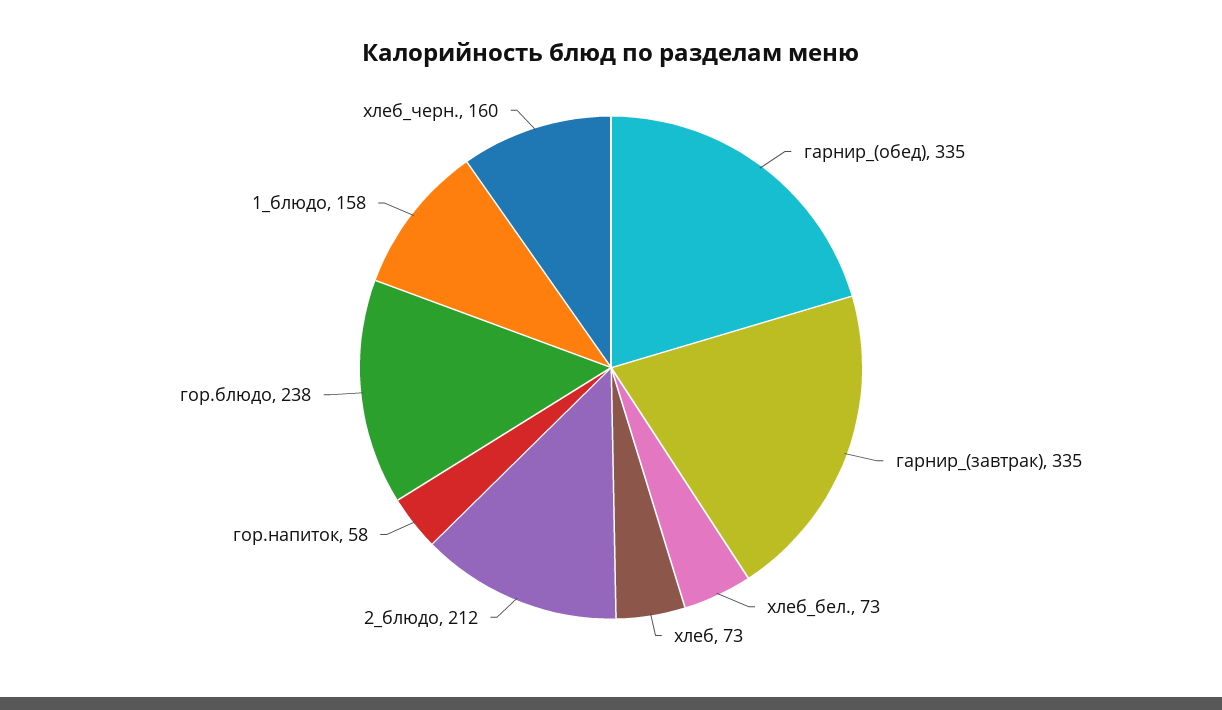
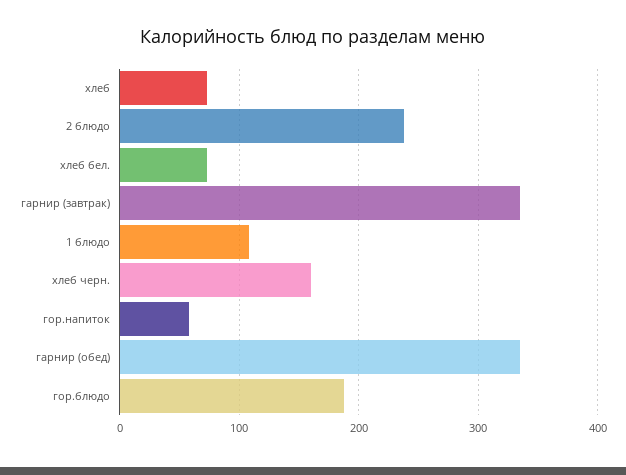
2_блюдо: 212 -> 240
гор.блюдо: 238 -> 190
1_блюдо: 158 -> 110

